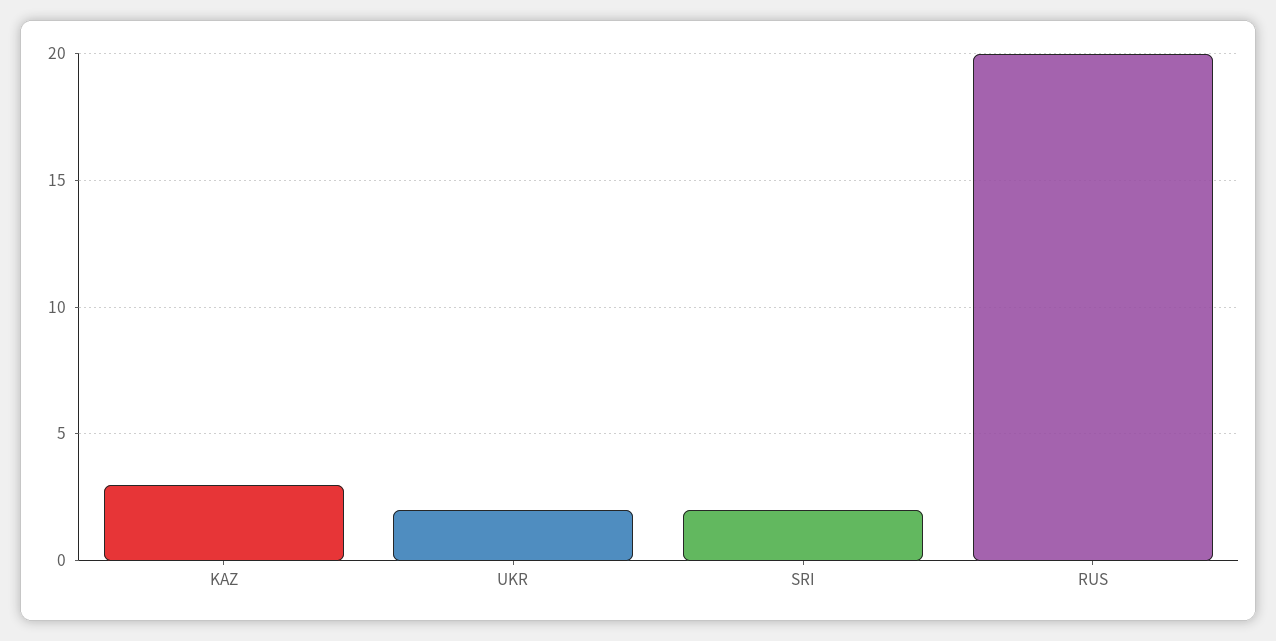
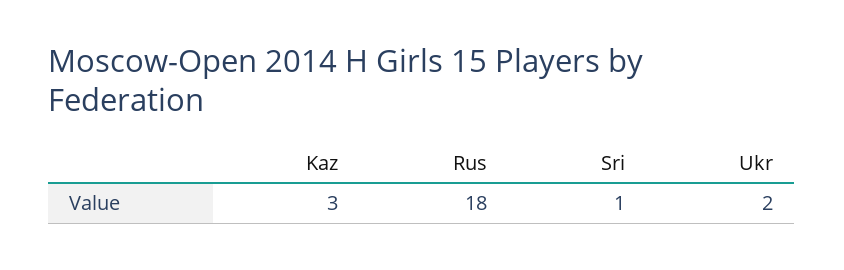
SRI: 2 -> 1
RUS: 20 -> 18

